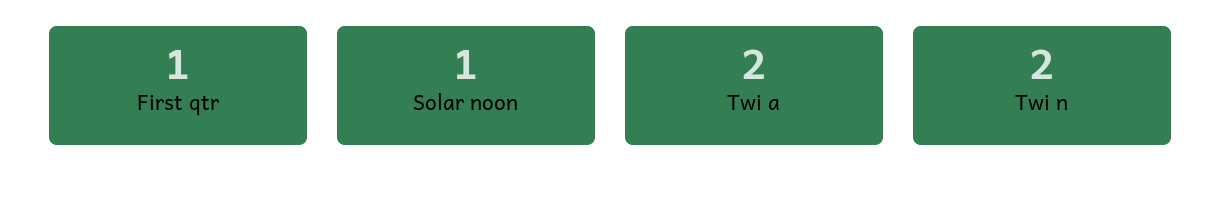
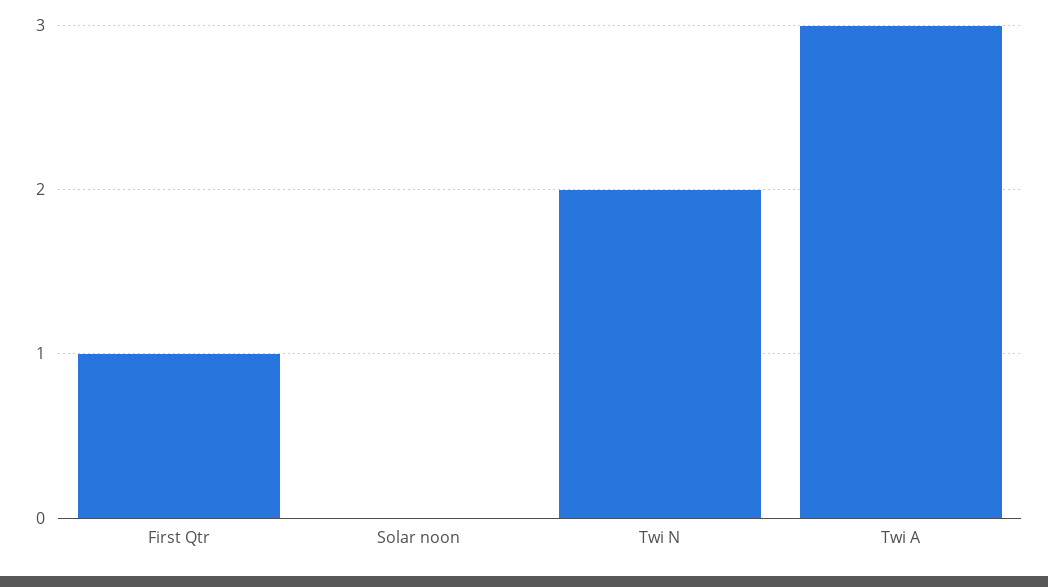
Solar noon: 1 -> 0
Twi a: 2 -> 3

